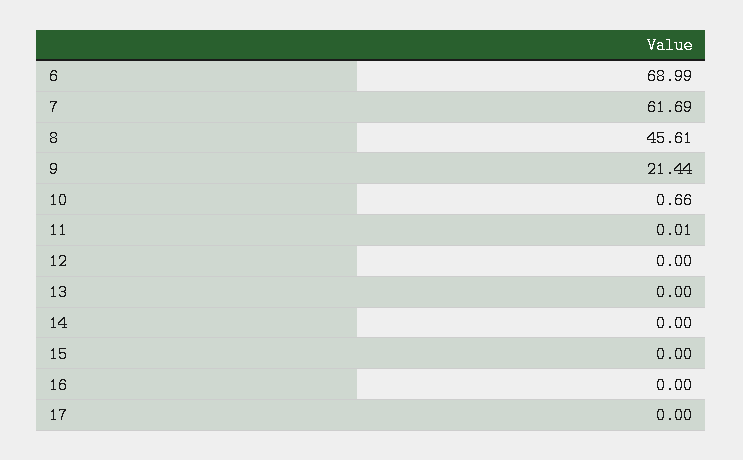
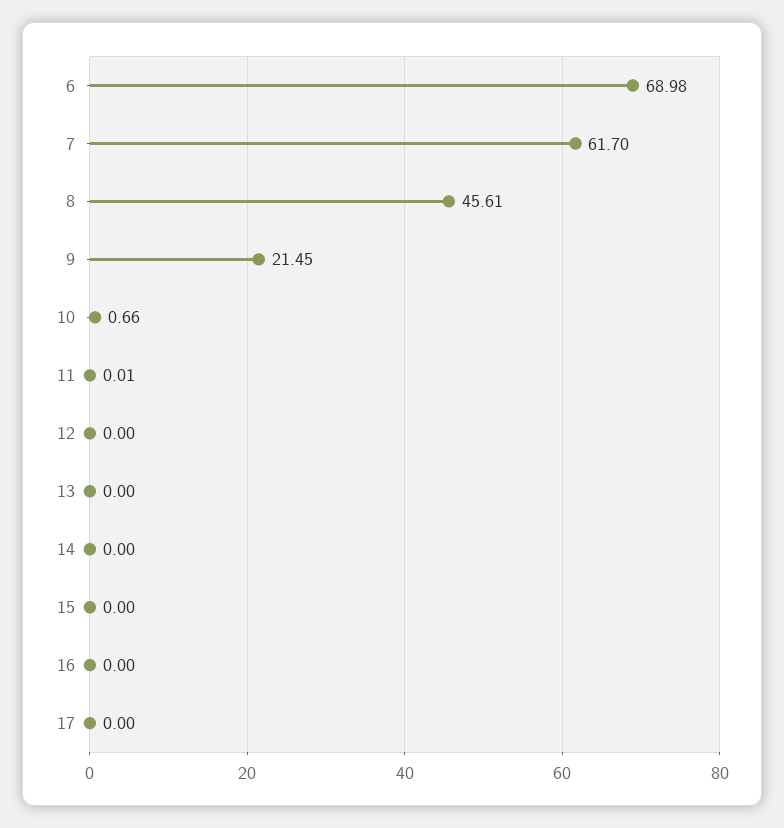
6: 68.99 -> 68.98
7: 61.69 -> 61.7
9: 21.44 -> 21.45

